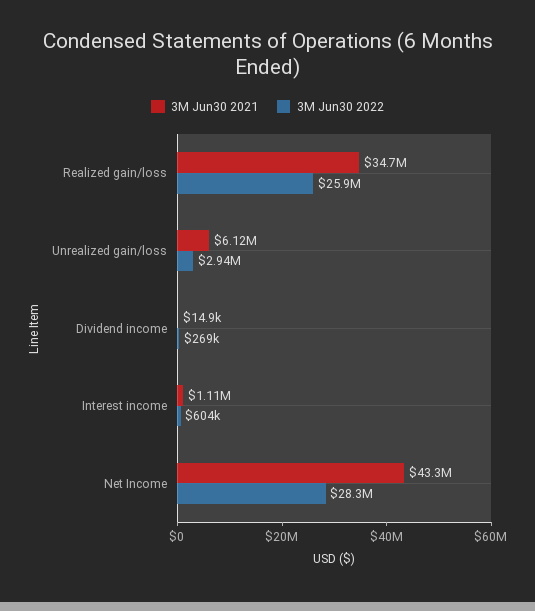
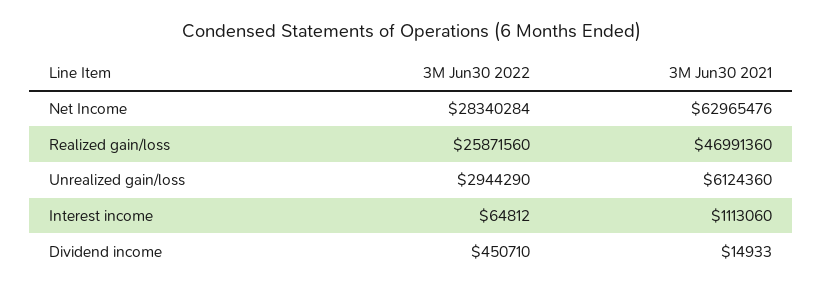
3M Jun30 2021, Realized gain/loss: 34700000 -> 46991360
3M Jun30 2022, Dividend income: 269000 -> 450710
3M Jun30 2022, Interest income: 604000 -> 64812
3M Jun30 2021, Net Income: 43300000 -> 62965476

